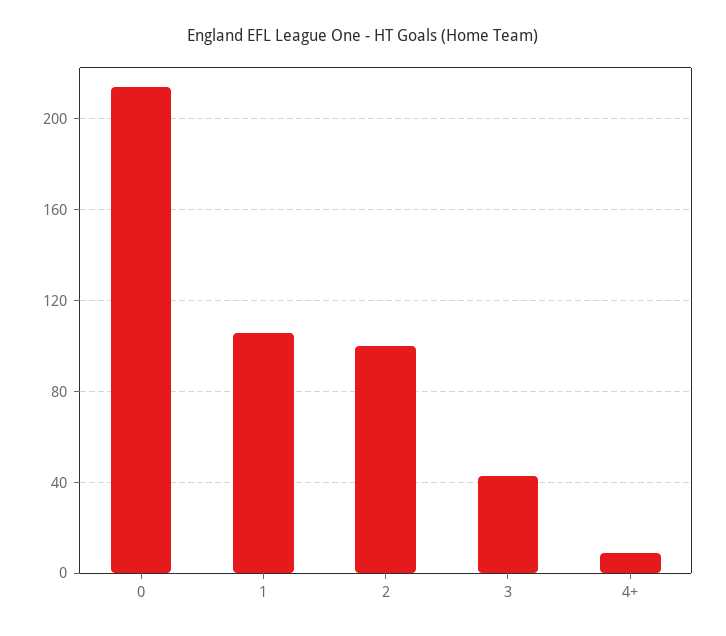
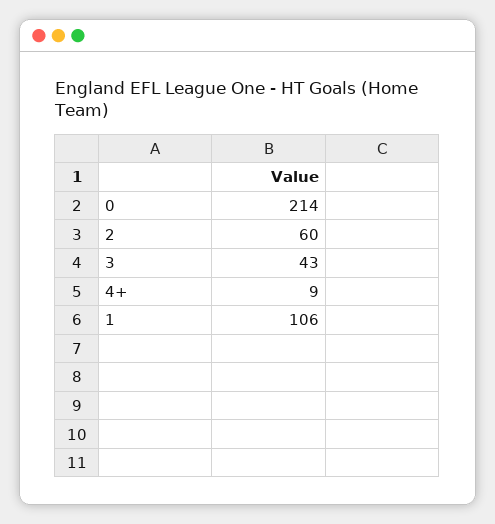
2: 100 -> 60

